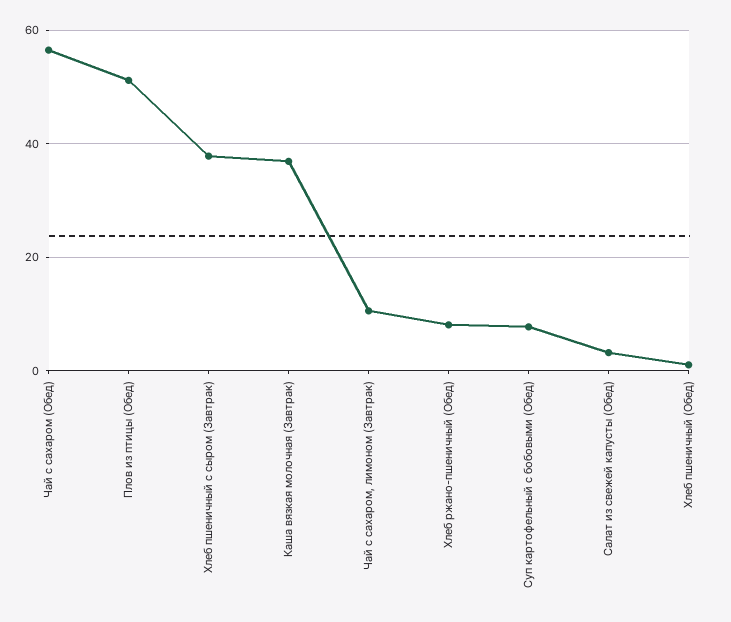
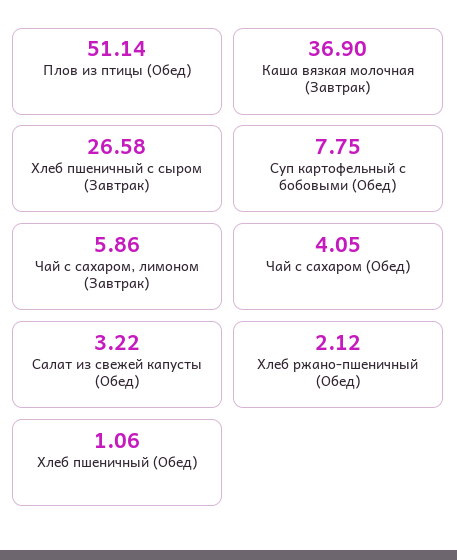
Чай с сахаром (Обед): 56 -> 4.05
Хлеб пшеничный с сыром (Завтрак): 38 -> 26.58
Чай с сахаром, лимоном (Завтрак): 10 -> 5.86
Хлеб ржано-пшеничный (Обед): 8 -> 2.12

